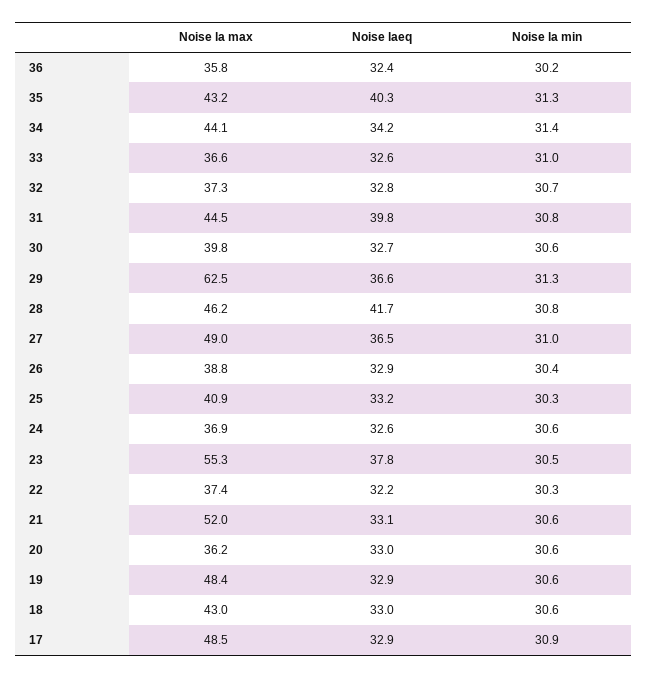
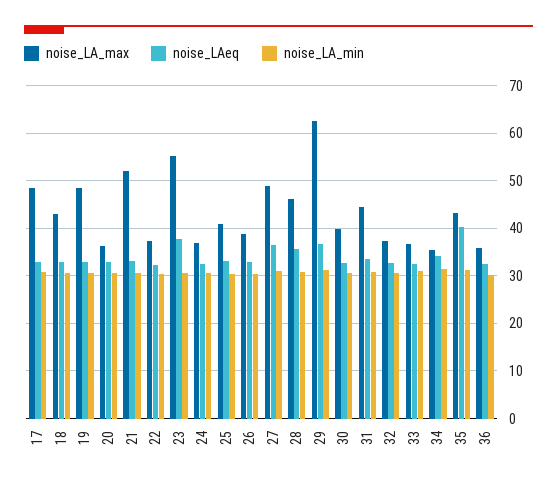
Noise la max, 34: 44.1 -> 36
Noise laeq, 31: 39.8 -> 34
Noise laeq, 28: 41.7 -> 36

